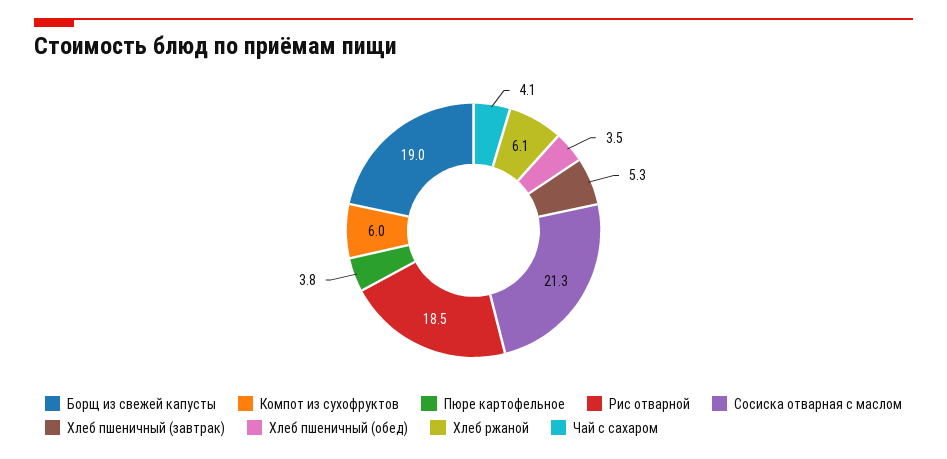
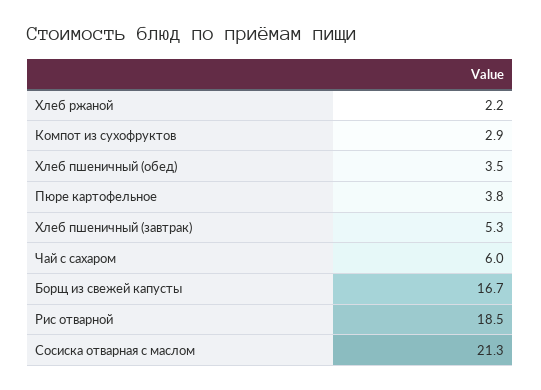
Борщ из свежей капусты: 19 -> 16.7
Компот из сухофруктов: 6 -> 2.9
Хлеб ржаной: 6.1 -> 2.2
Чай с сахаром: 4.1 -> 6

